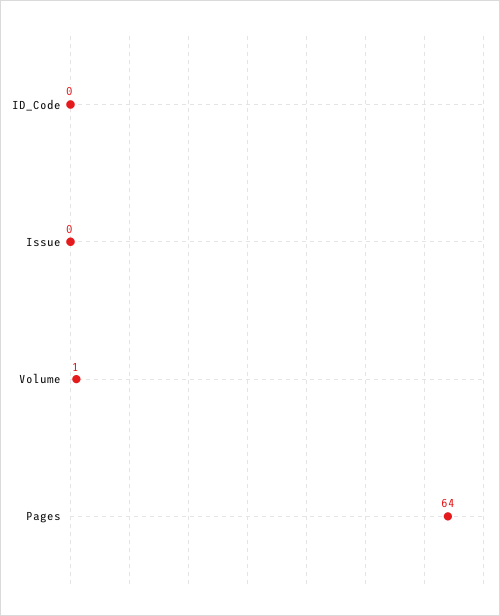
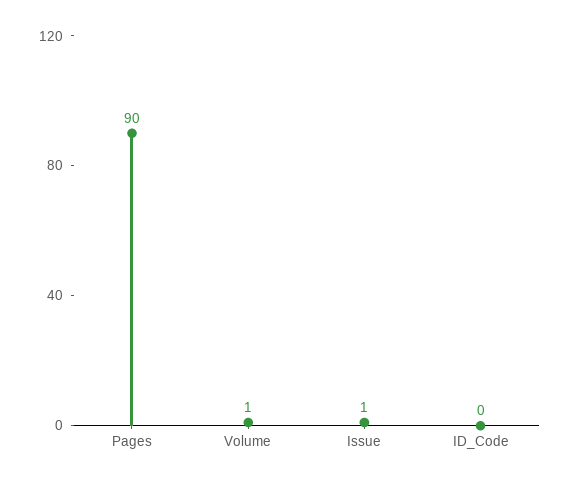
Issue: 0 -> 1
Pages: 64 -> 90

